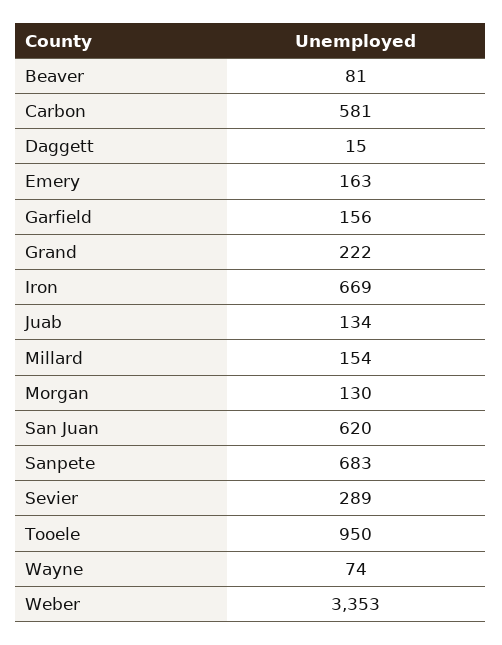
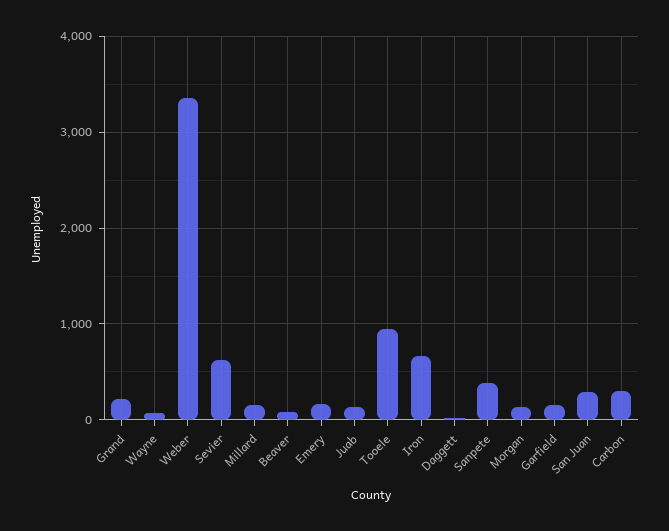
Carbon: 581 -> 300
San Juan: 620 -> 300
Sanpete: 683 -> 400
Sevier: 289 -> 600

